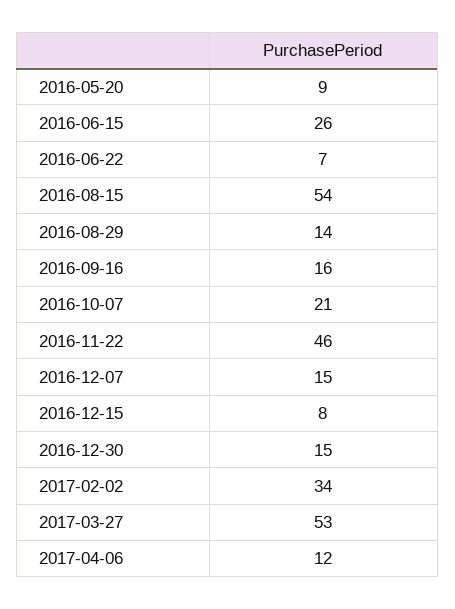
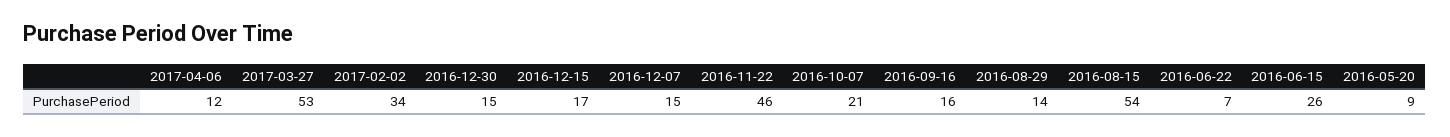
2016-12-15: 8 -> 17

